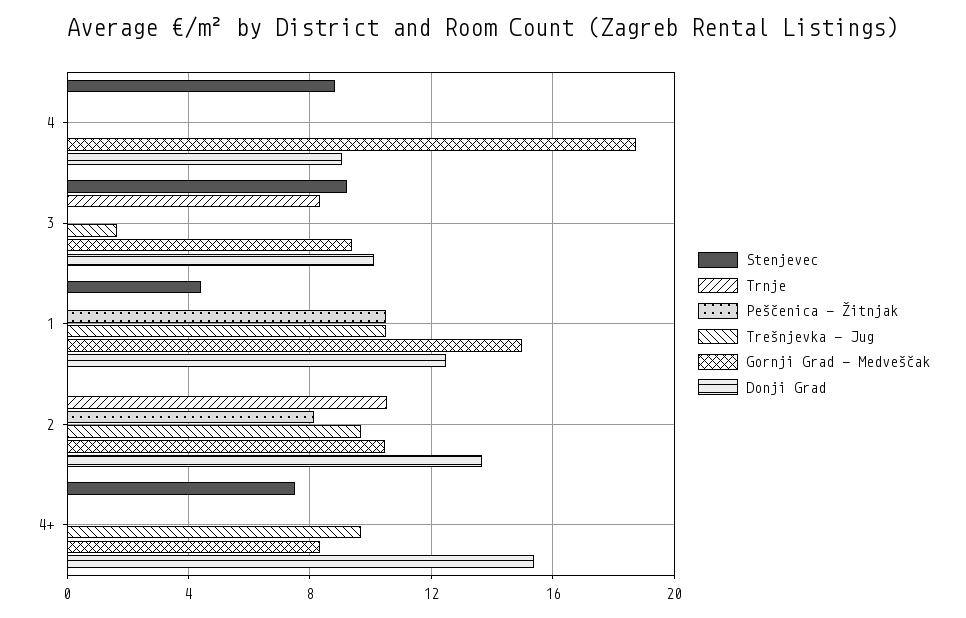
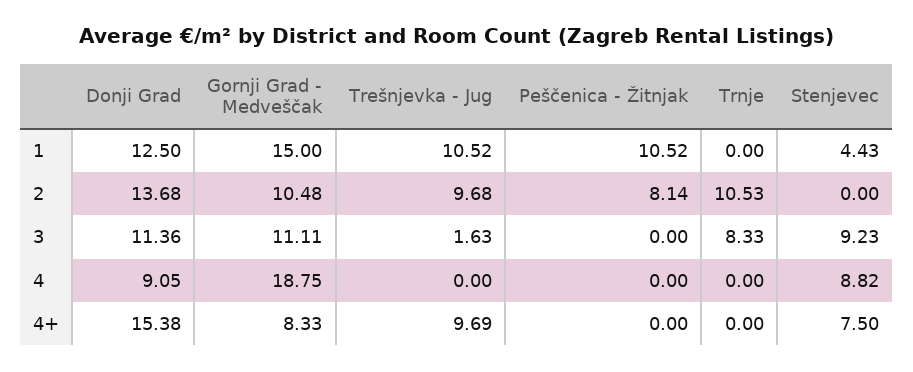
Gornji Grad - Medveščak, 3: 9.5 -> 11.11
Donji Grad, 3: 10 -> 11.36

